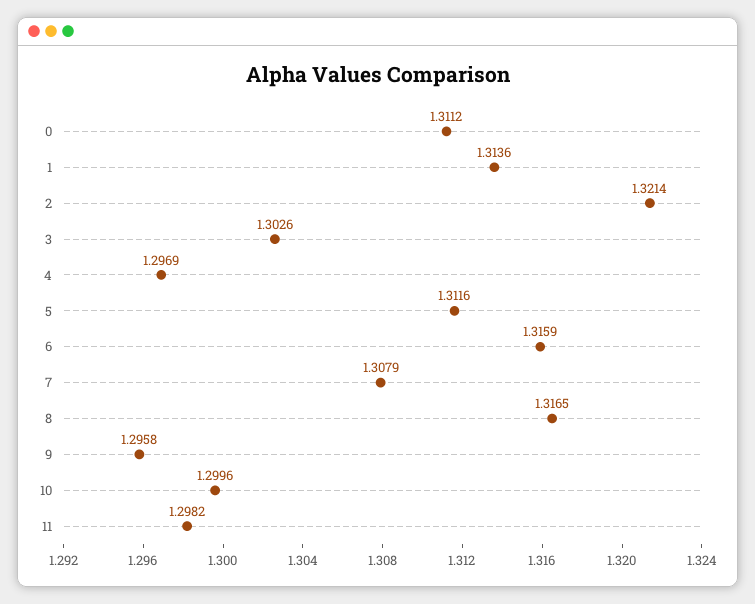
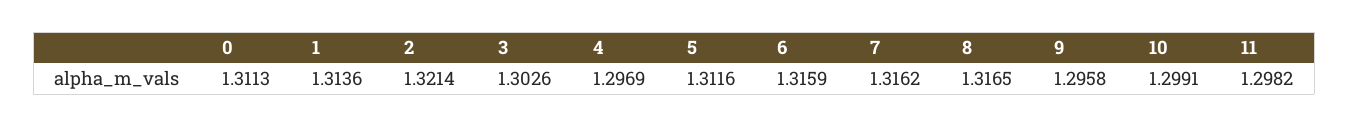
0: 1.3112 -> 1.3113
7: 1.3079 -> 1.3162
10: 1.2996 -> 1.2991

